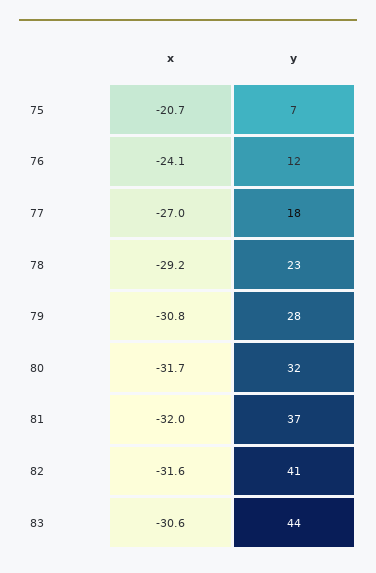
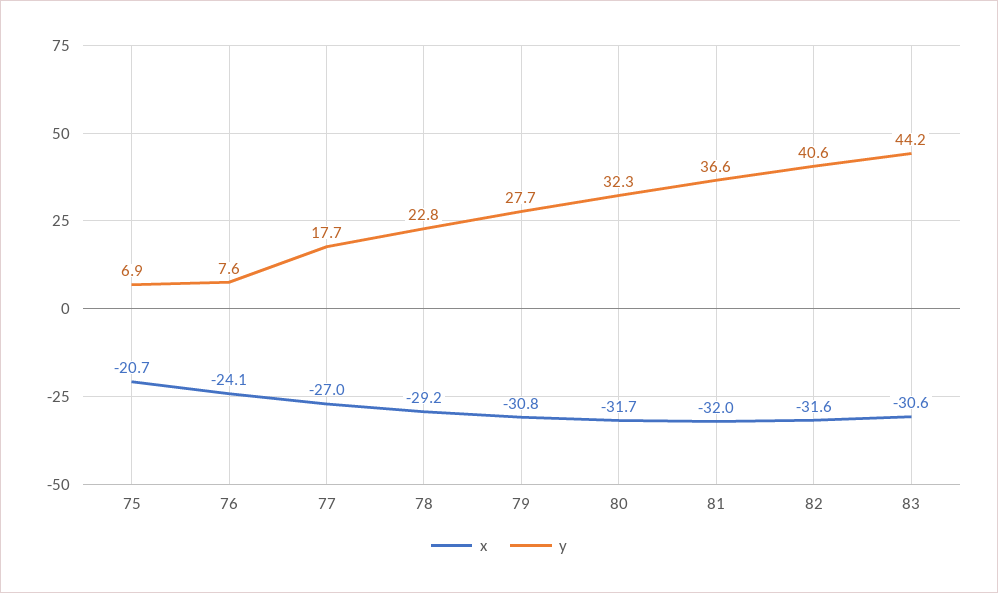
y, 76: 12 -> 7.6

